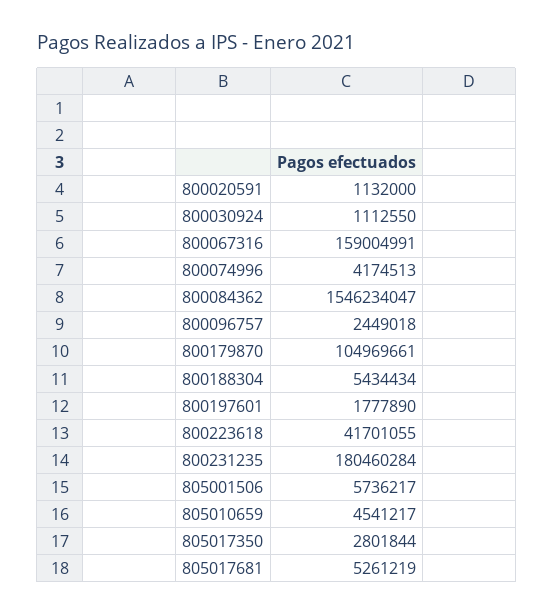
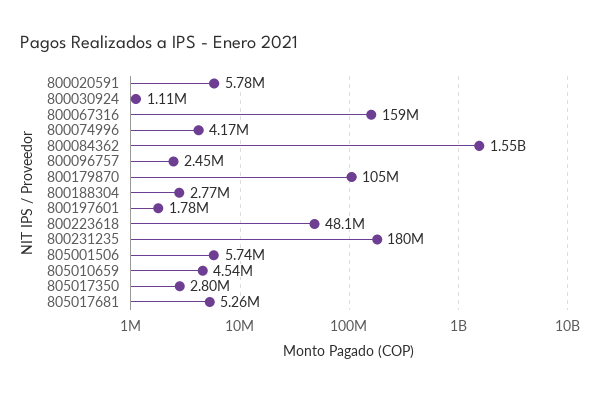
800020591: 1132000 -> 5780000
800188304: 5434434 -> 2770000
800223618: 41701055 -> 48100000

